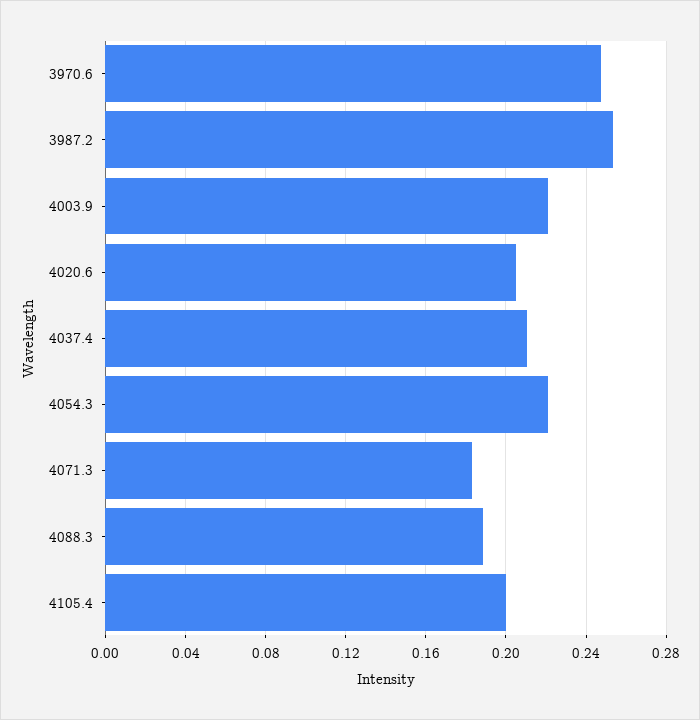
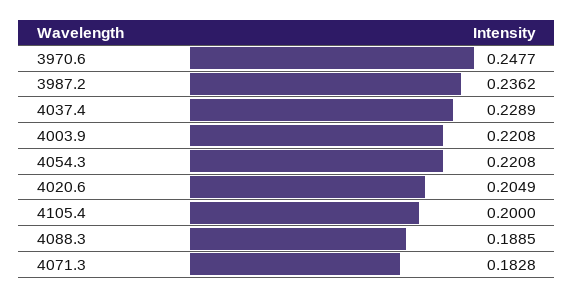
3987.2: 0.255 -> 0.2362
4037.4: 0.21 -> 0.2289

